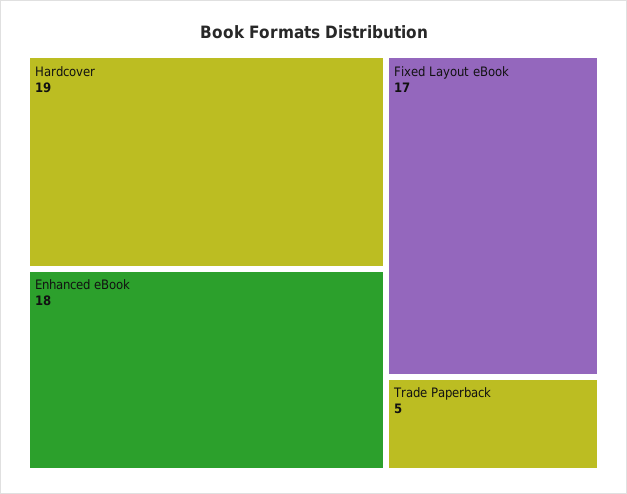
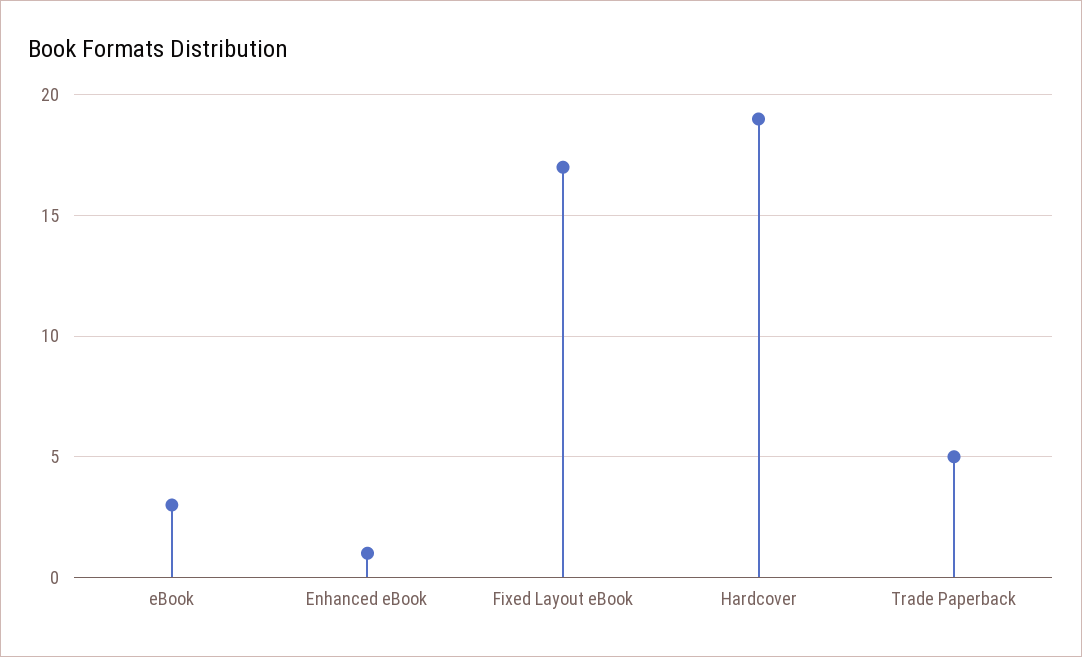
Enhanced eBook: 18 -> 1
eBook: none -> 3

